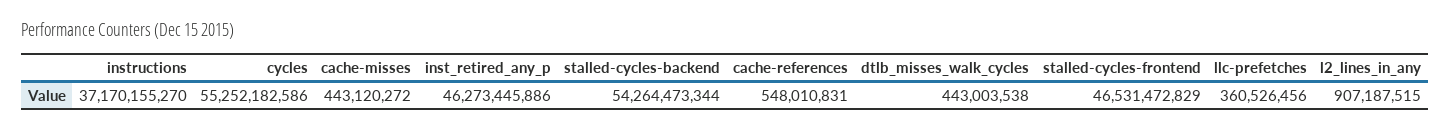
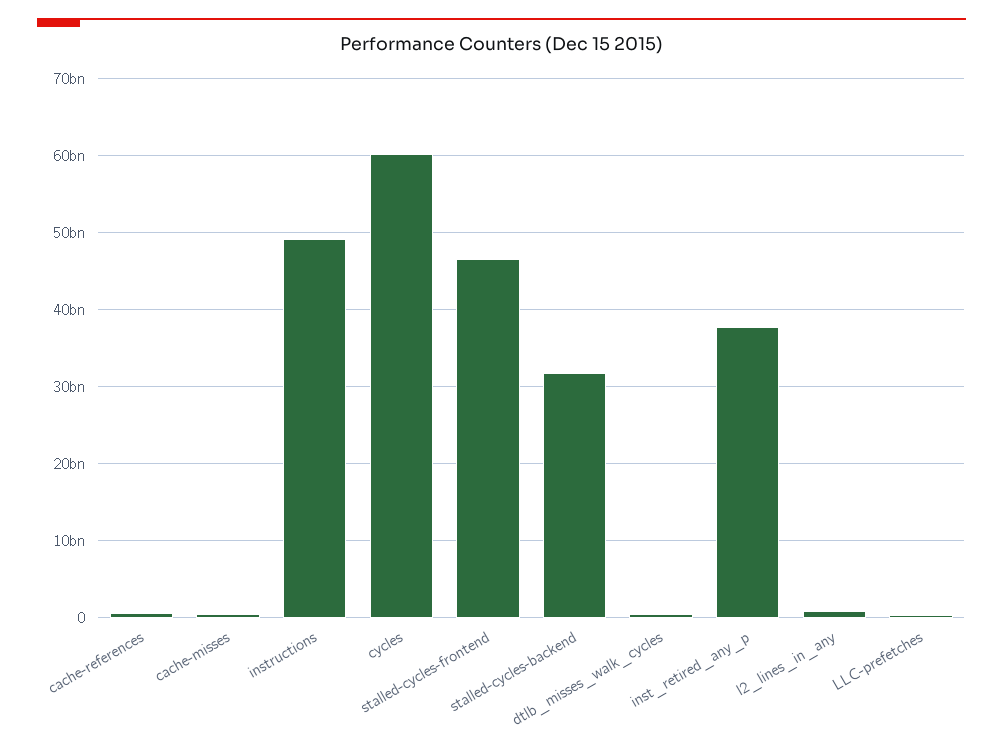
instructions: 37170155270 -> 49000000000
cycles: 55252182586 -> 60000000000
inst_retired_any_p: 46273445886 -> 38000000000
stalled-cycles-backend: 54264473344 -> 32000000000

